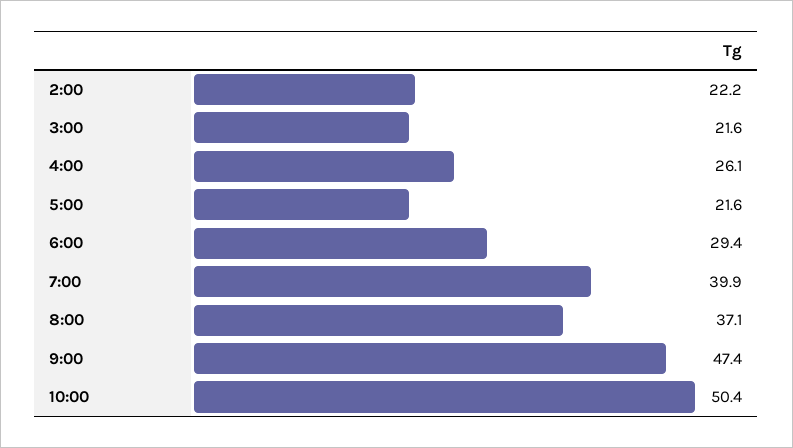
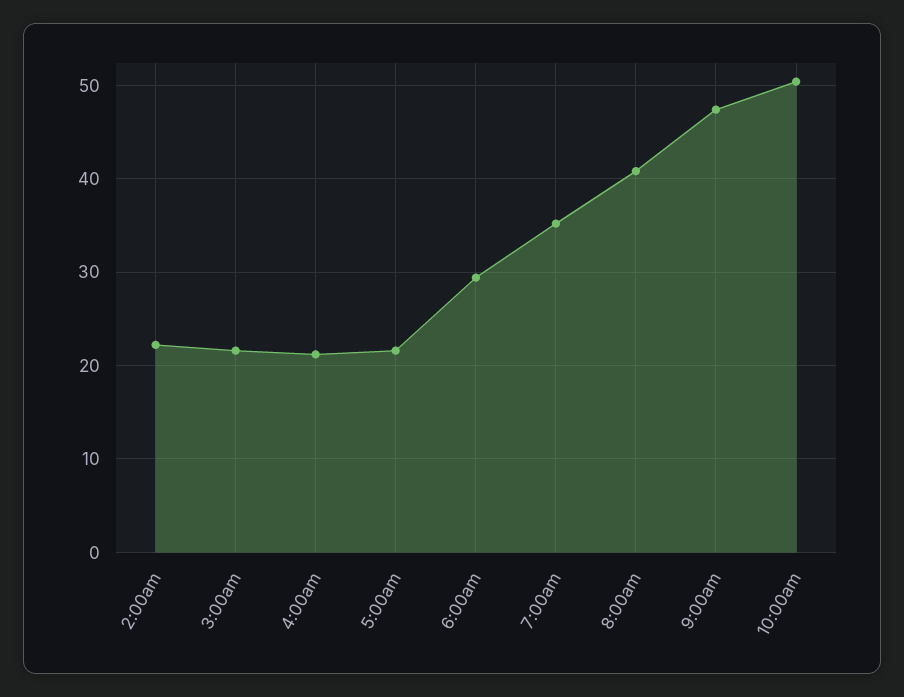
4:00: 26.1 -> 21
7:00: 39.9 -> 35
8:00: 37.1 -> 41

